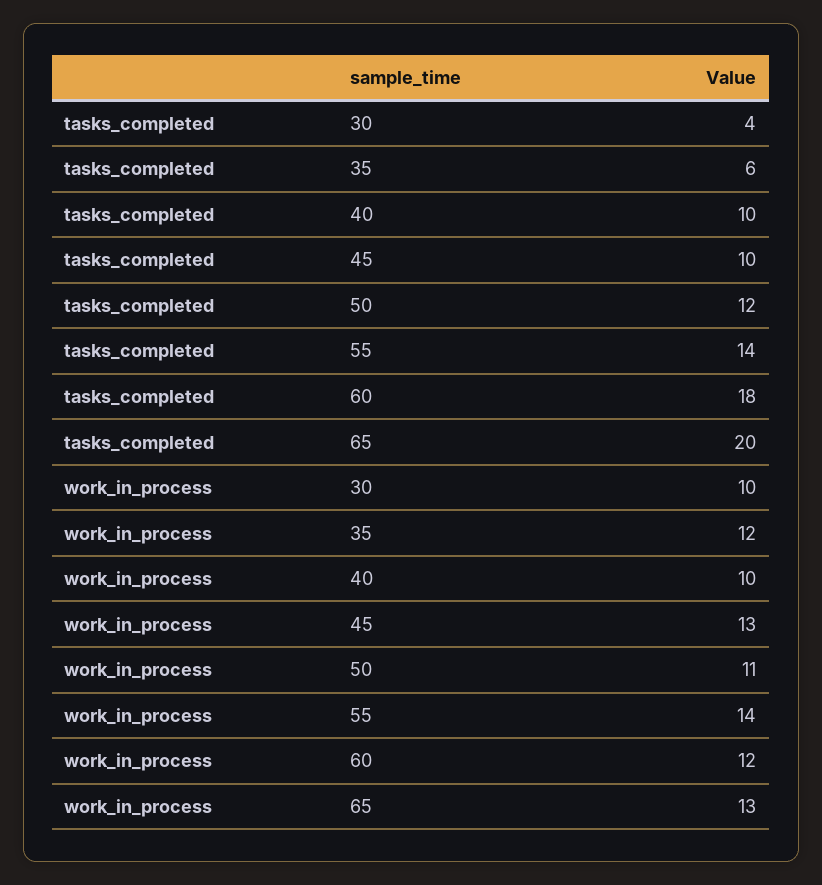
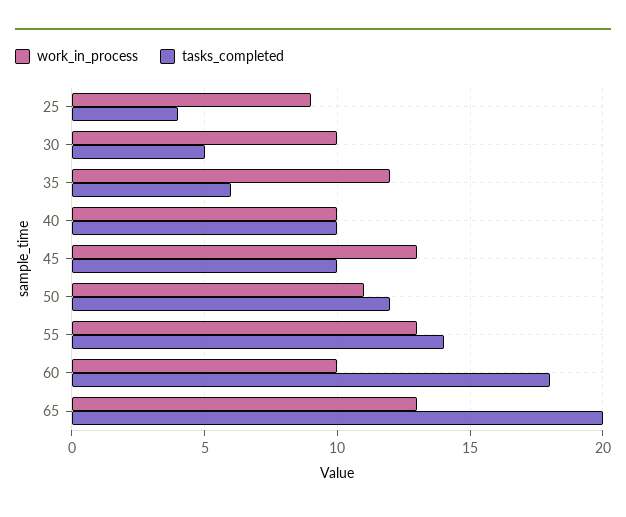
tasks_completed, 30: 4 -> 5
work_in_process, 55: 14 -> 13
work_in_process, 60: 12 -> 10
work_in_process, 25: none -> 9
tasks_completed, 25: none -> 4

